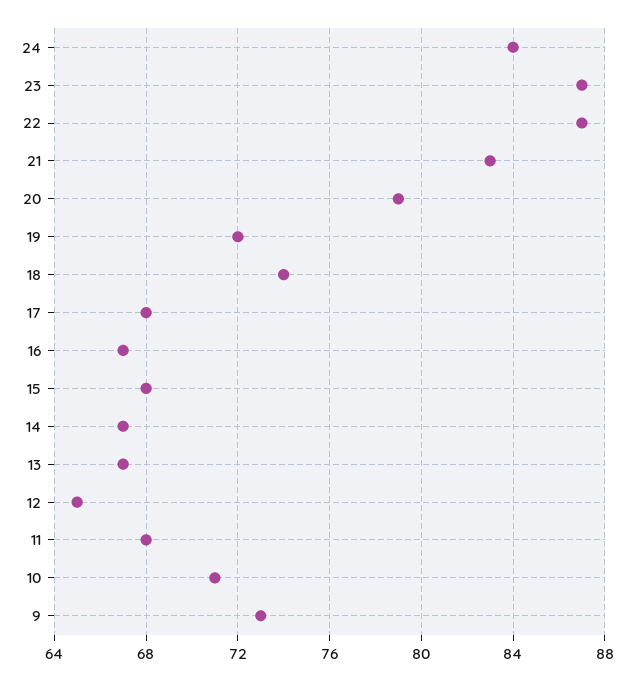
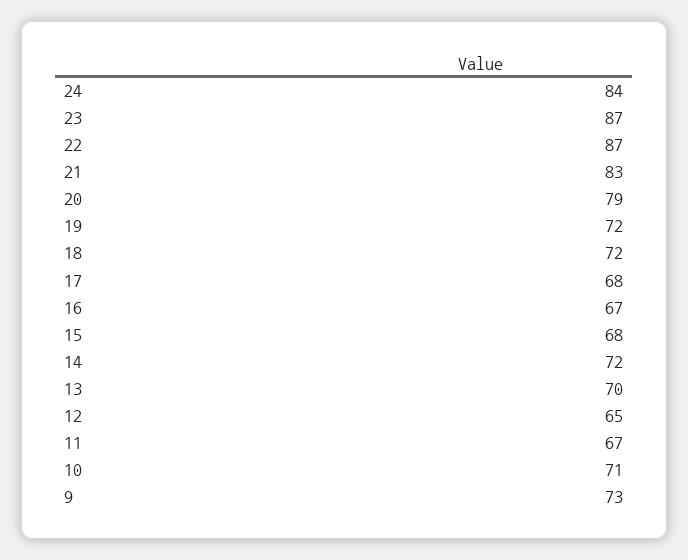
18: 74 -> 72
14: 67 -> 72
13: 67 -> 70
11: 68 -> 67

